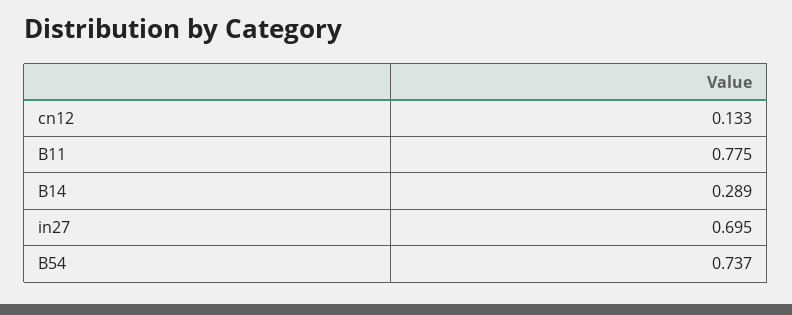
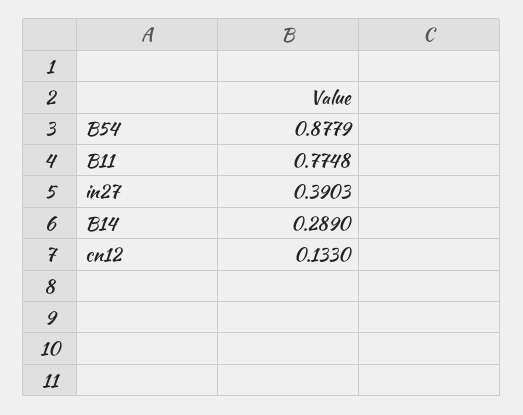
in27: 0.695 -> 0.3903
B54: 0.737 -> 0.8779

